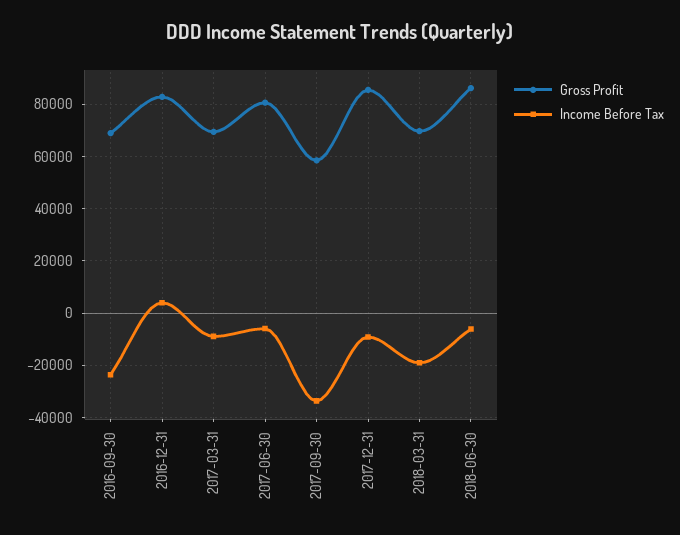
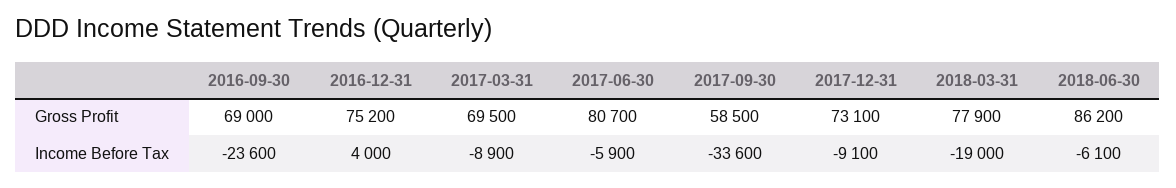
Gross Profit, 2016-12-31: 82500 -> 75200
Gross Profit, 2017-12-31: 85000 -> 73100
Gross Profit, 2018-03-31: 70000 -> 77900

